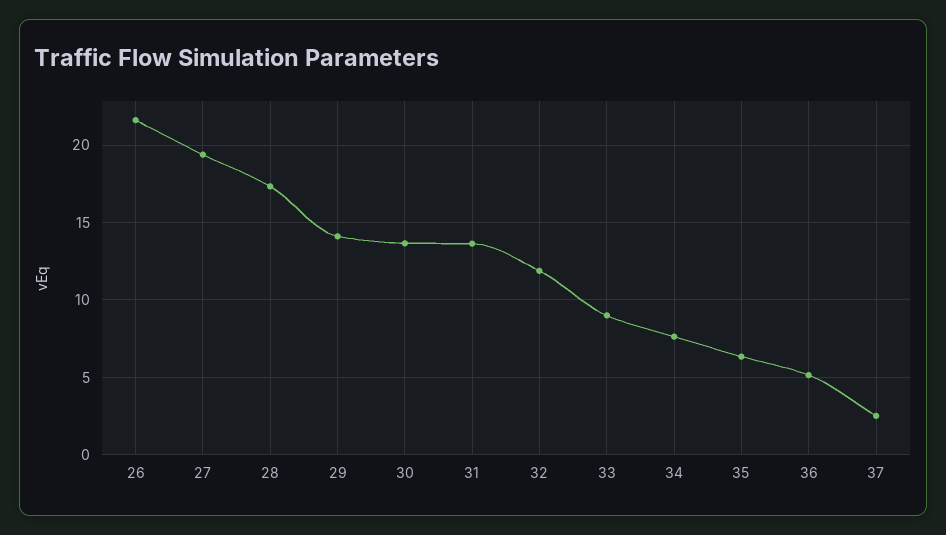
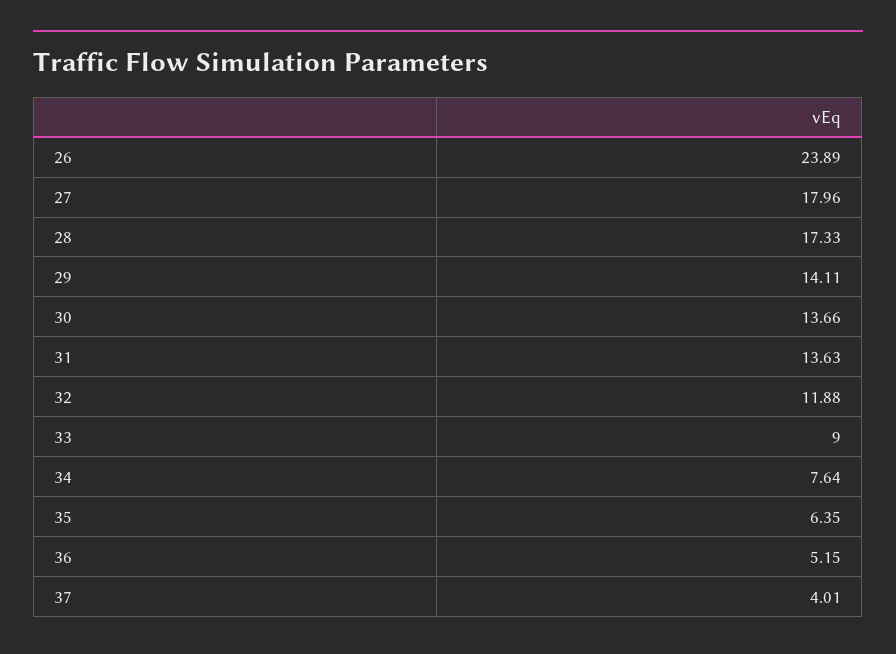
26: 21.5 -> 23.89
27: 19.5 -> 17.96
37: 2.5 -> 4.01

